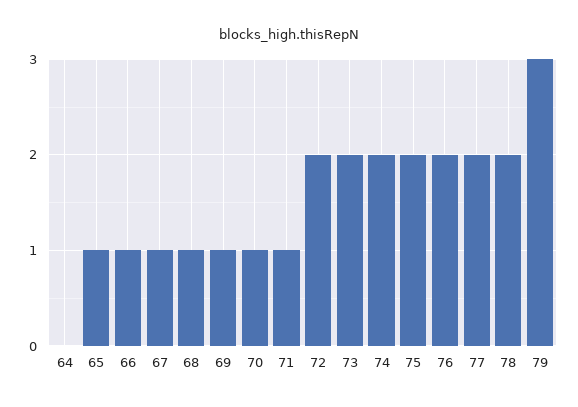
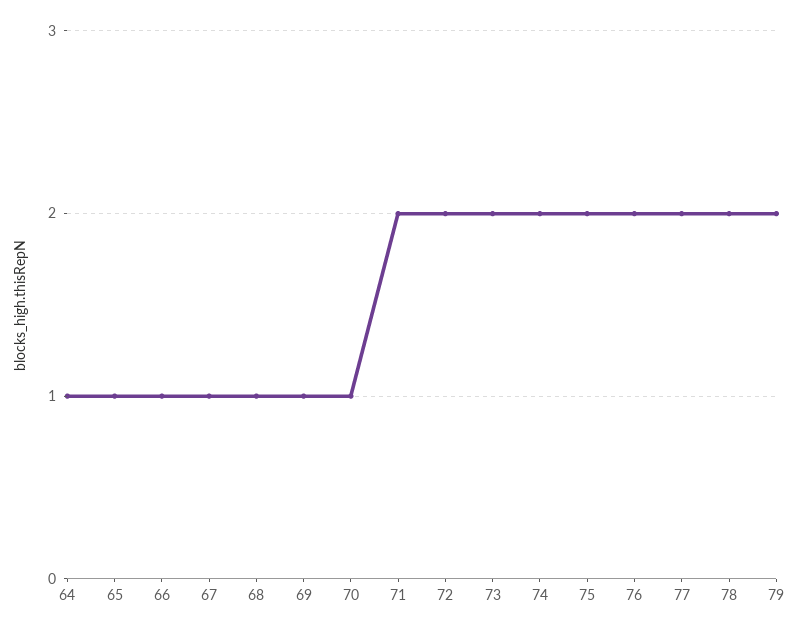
64: 0 -> 1
71: 1 -> 2
79: 3 -> 2

